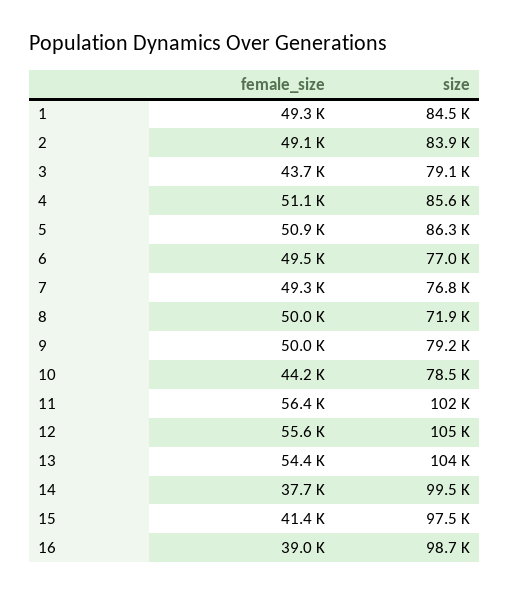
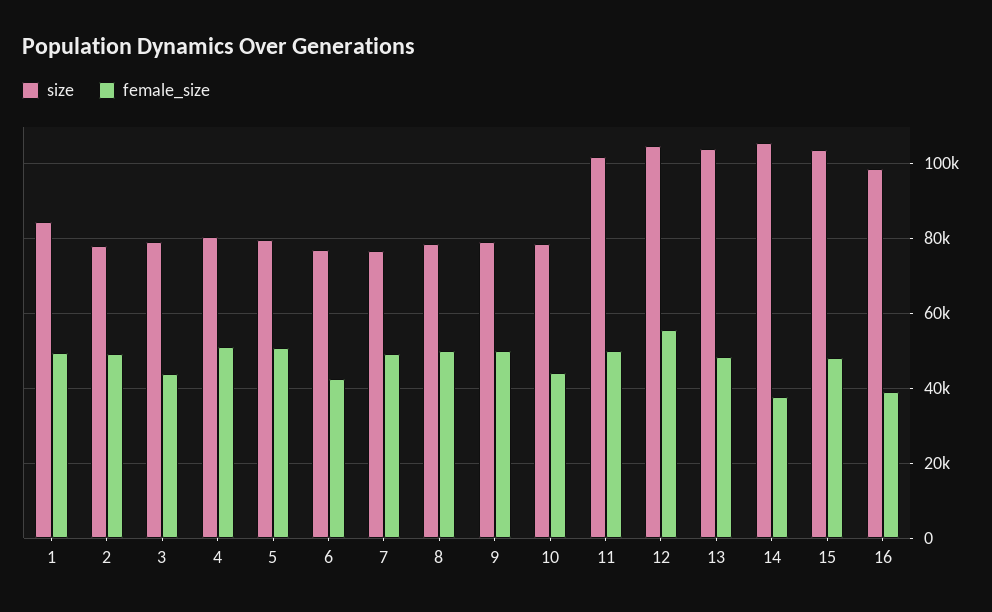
size, 2: 83900 -> 78000
size, 4: 85600 -> 80000
size, 5: 86300 -> 80000
female_size, 6: 49500 -> 42000
size, 8: 71900 -> 78000
female_size, 11: 56400 -> 50000
female_size, 13: 54400 -> 48000
size, 14: 99500 -> 106000
female_size, 15: 41400 -> 48000
size, 15: 97500 -> 104000

